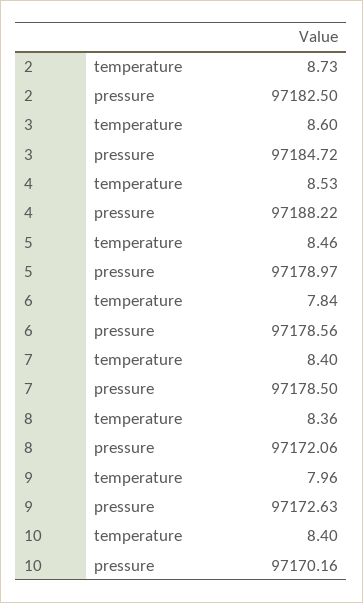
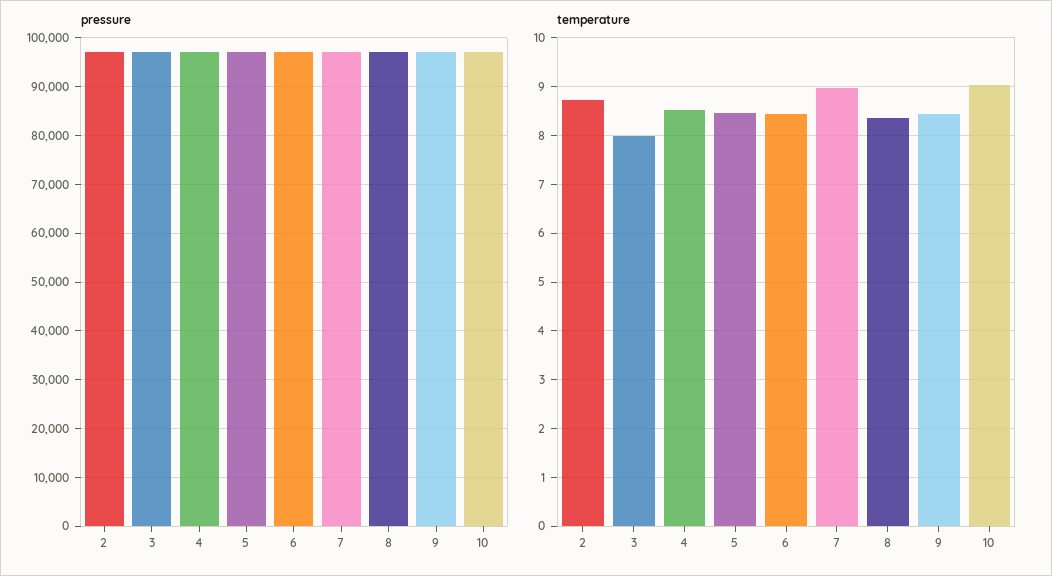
temperature, 3: 8.6 -> 8
temperature, 6: 7.84 -> 8.4
temperature, 7: 8.4 -> 9
temperature, 9: 7.96 -> 8.4
temperature, 10: 8.4 -> 9

